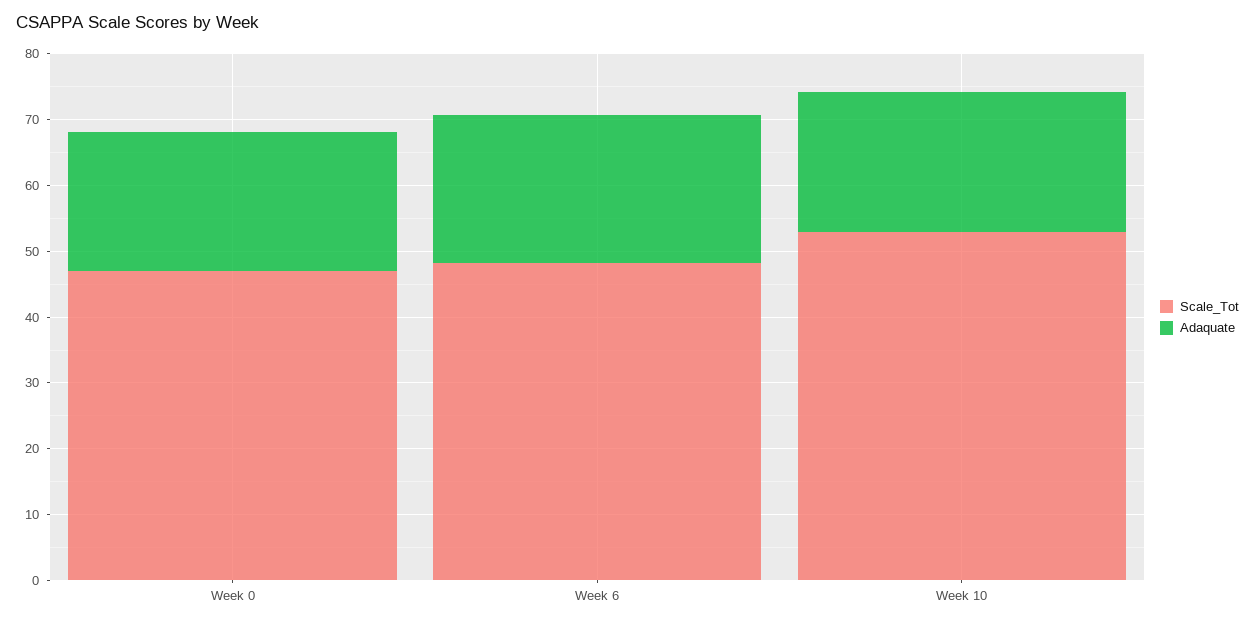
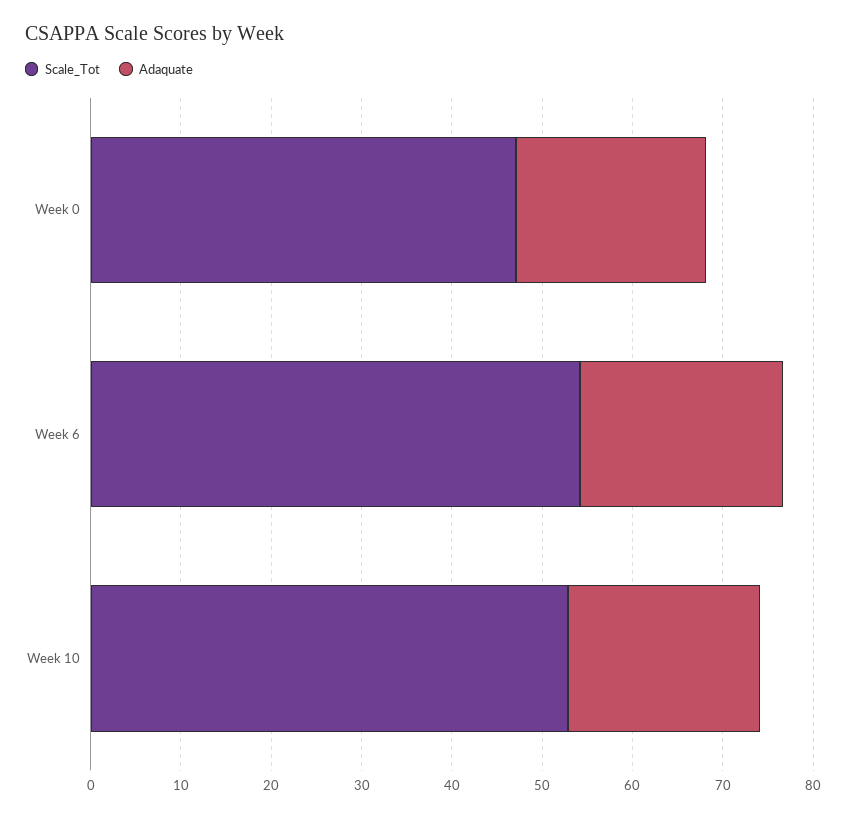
Scale_Tot, Week 6: 48 -> 54

